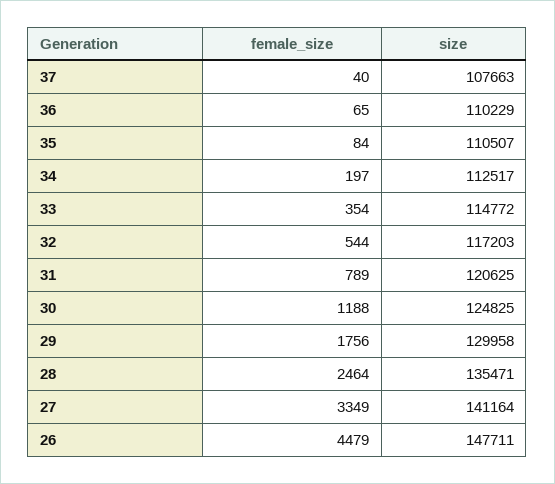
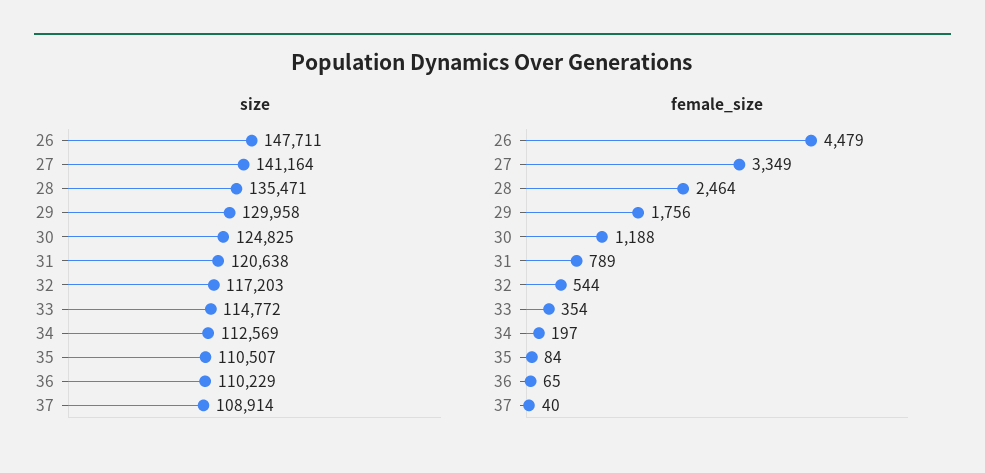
size, 37: 107663 -> 108914
size, 34: 112517 -> 112569
size, 31: 120625 -> 120638

